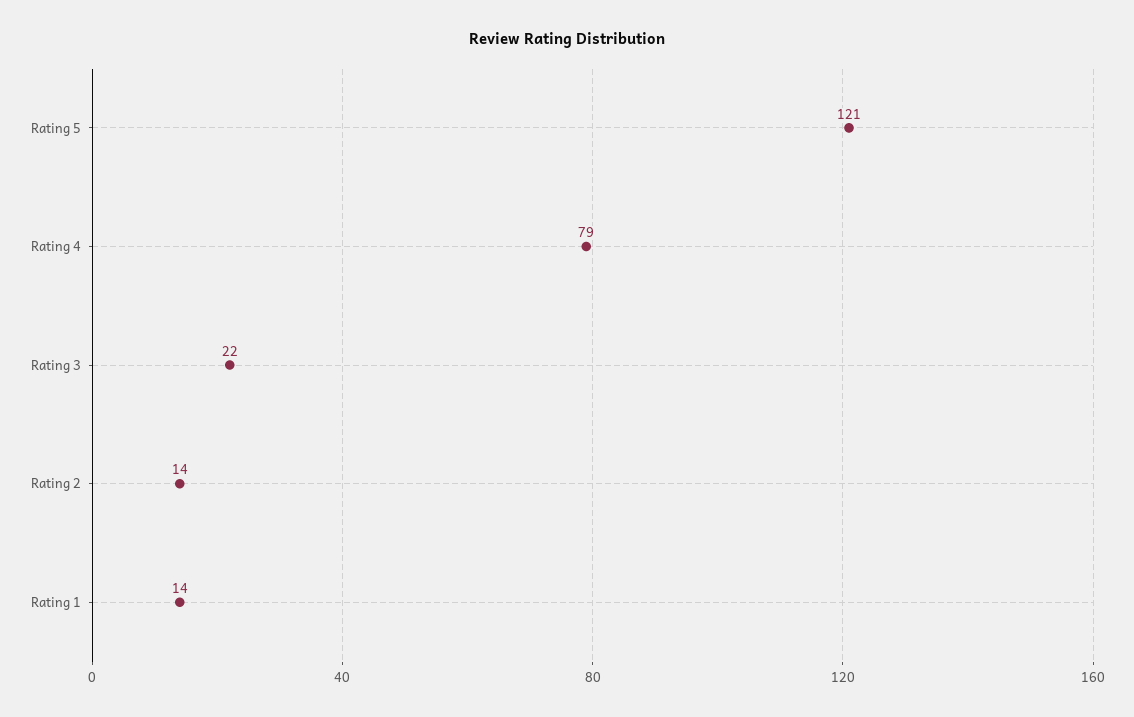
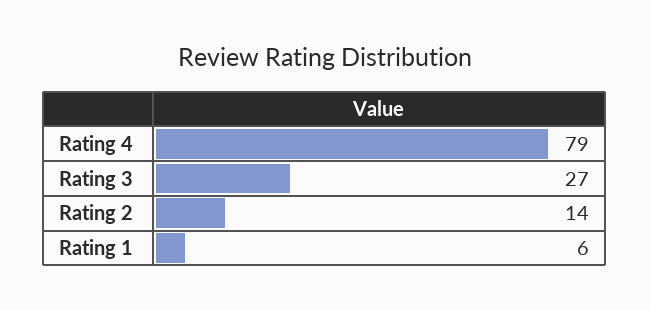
Rating 5: 121 -> none
Rating 3: 22 -> 27
Rating 1: 14 -> 6

